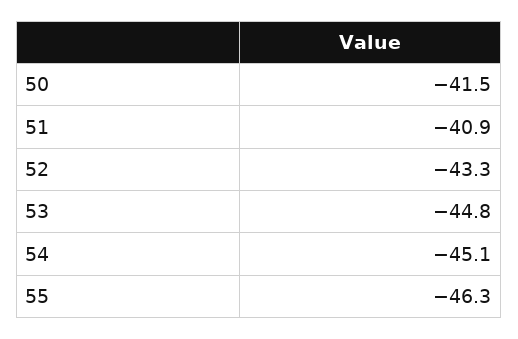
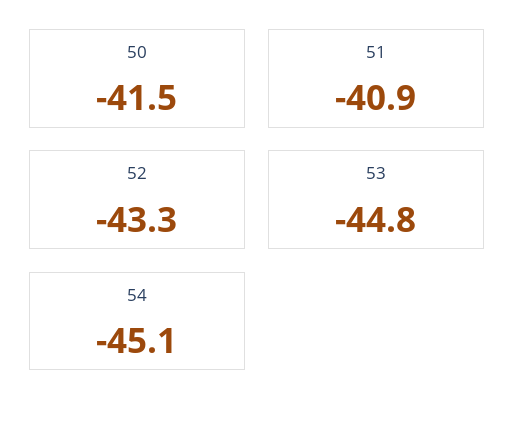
55: -46.3 -> none

